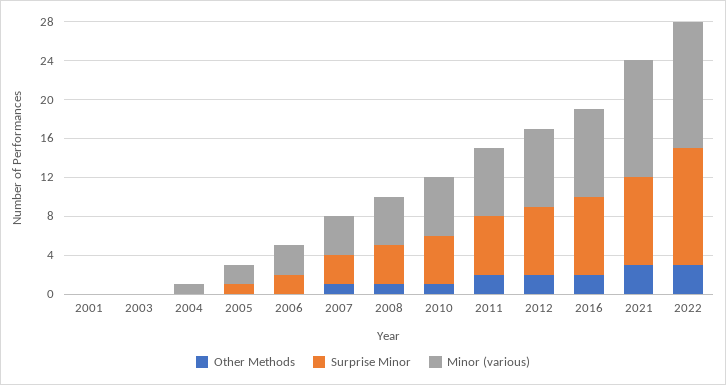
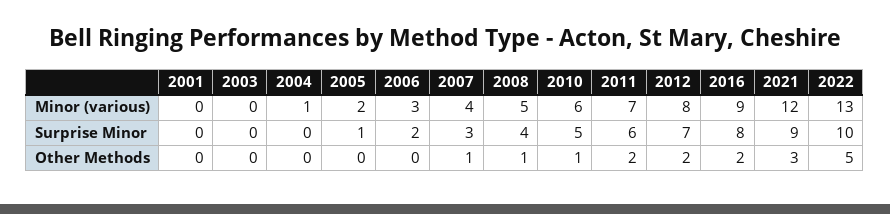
Other Methods, 2022: 3 -> 5
Surprise Minor, 2022: 12 -> 10

